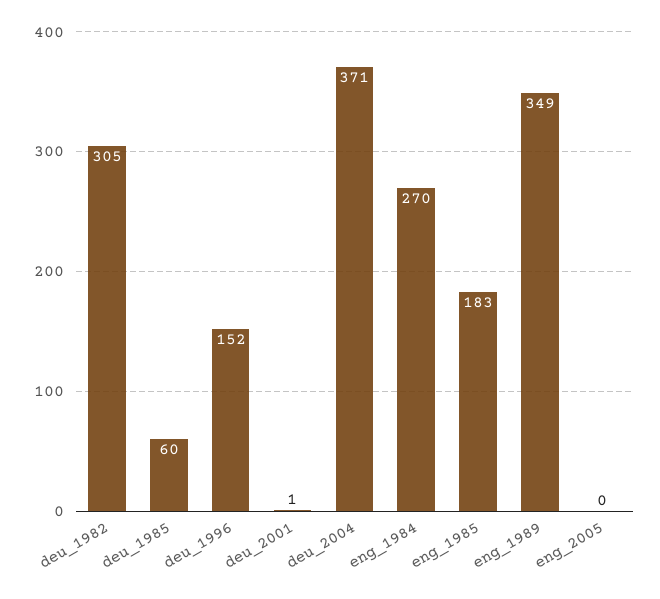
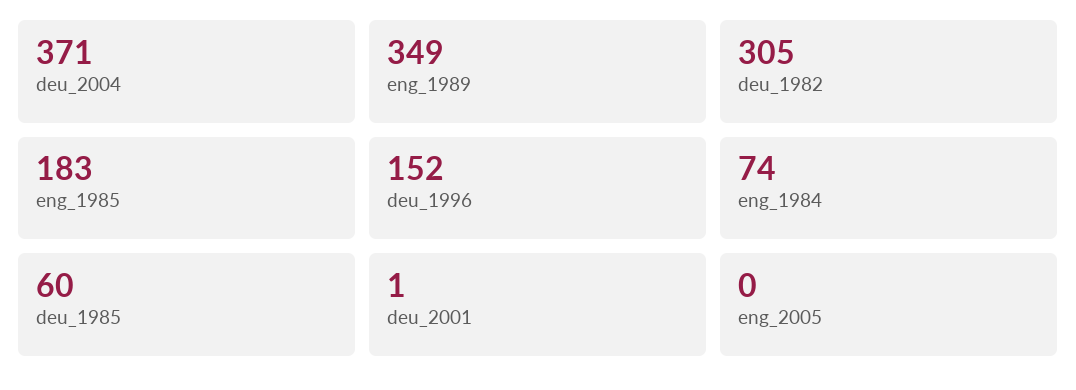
eng_1984: 270 -> 74

